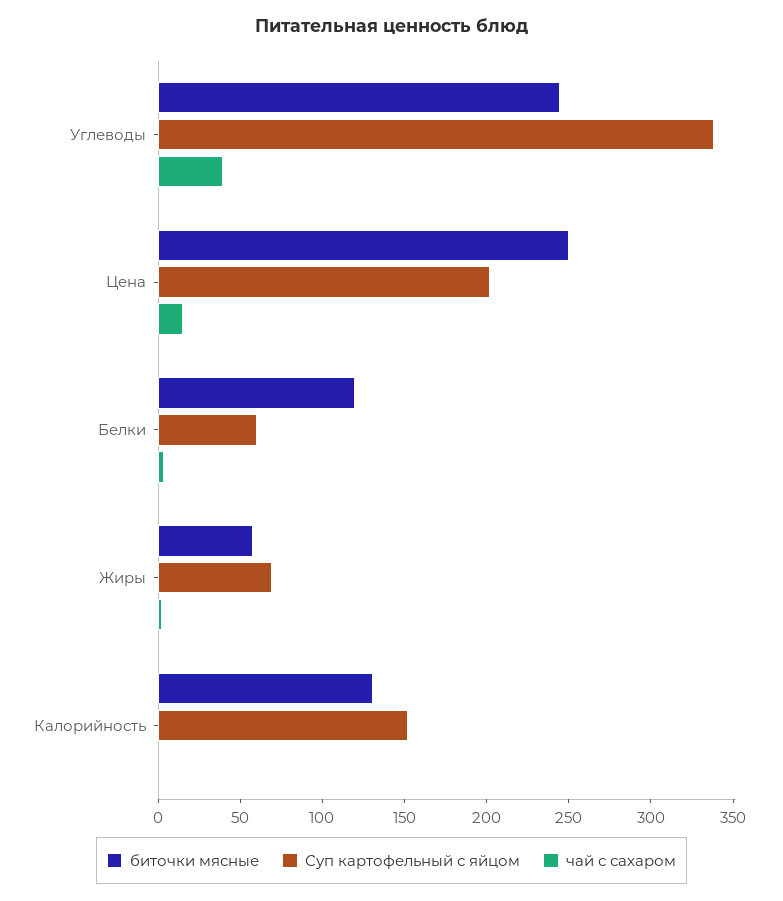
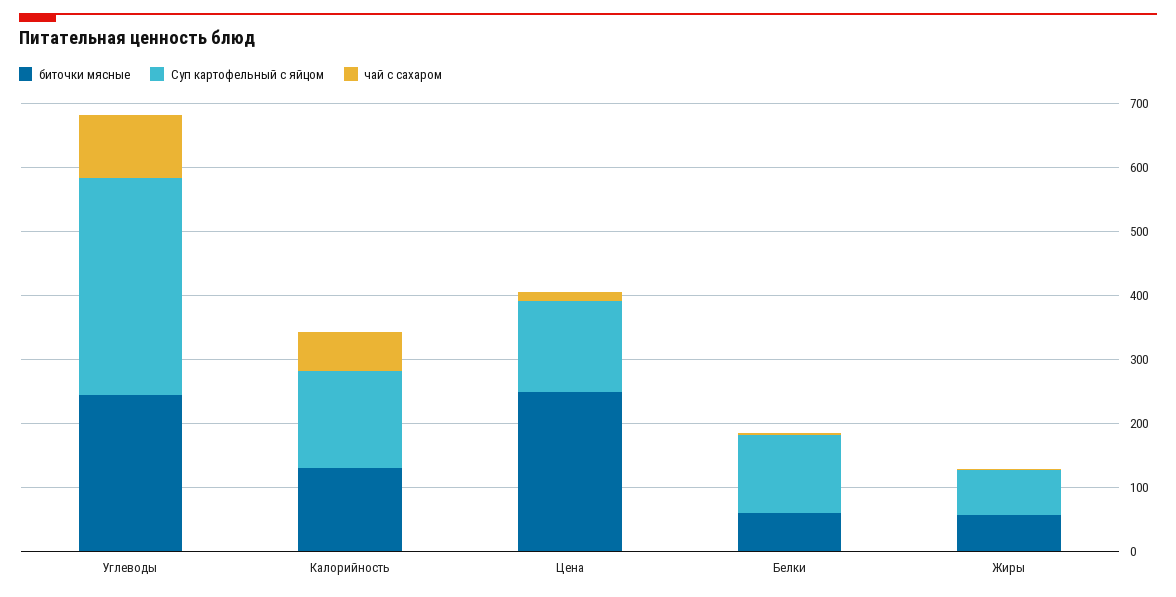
чай с сахаром, Углеводы: 40 -> 100
Суп картофельный с яйцом, Цена: 200 -> 140
биточки мясные, Белки: 120 -> 60
Суп картофельный с яйцом, Белки: 60 -> 120
чай с сахаром, Калорийность: 0 -> 60

